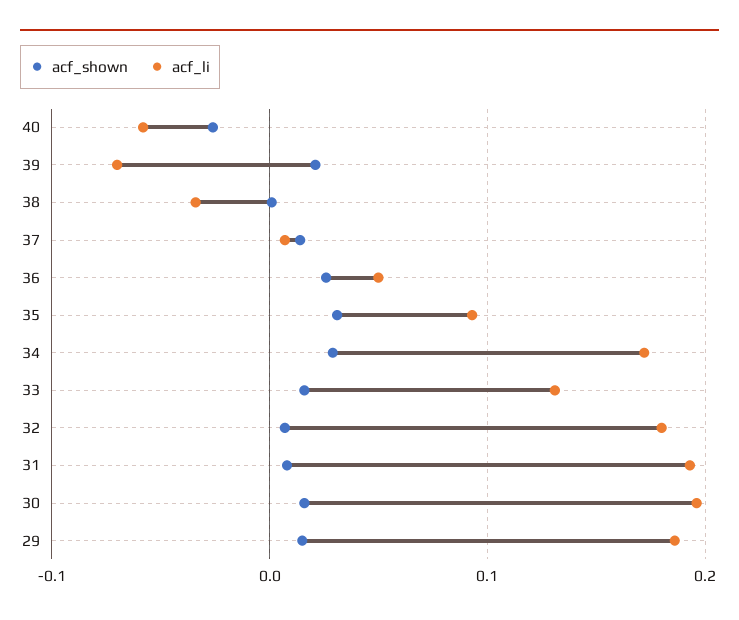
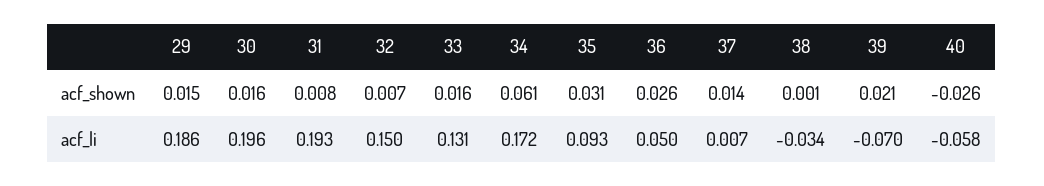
acf_shown, 34: 0.03 -> 0.061
acf_li, 32: 0.18 -> 0.15

